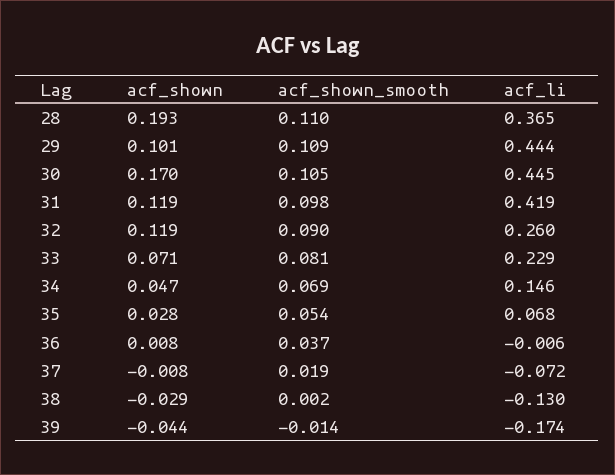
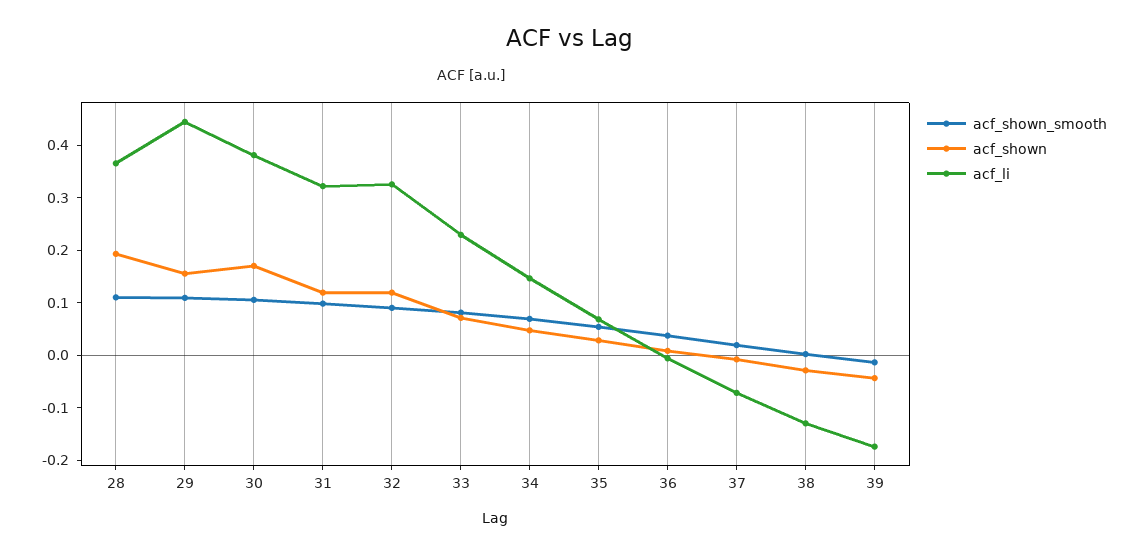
acf_shown, 29: 0.101 -> 0.16
acf_li, 30: 0.445 -> 0.38
acf_li, 31: 0.419 -> 0.32
acf_li, 32: 0.26 -> 0.32

